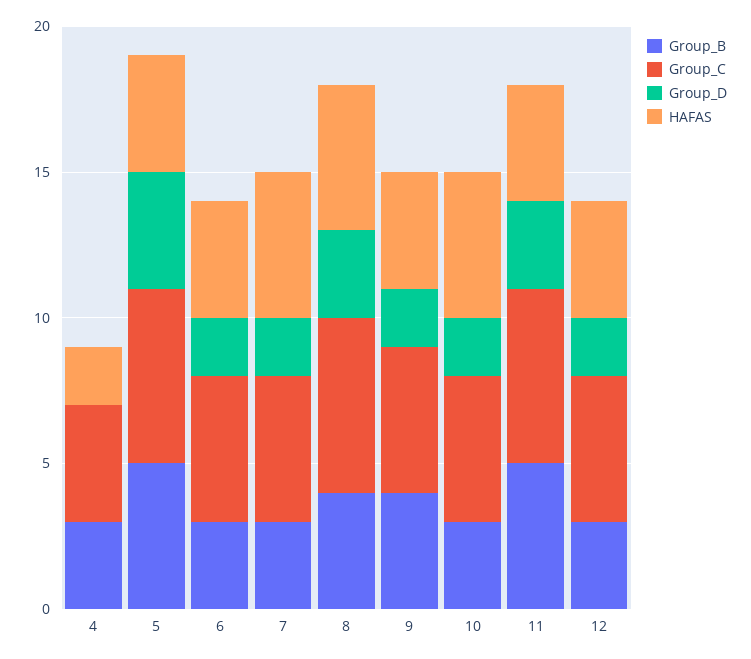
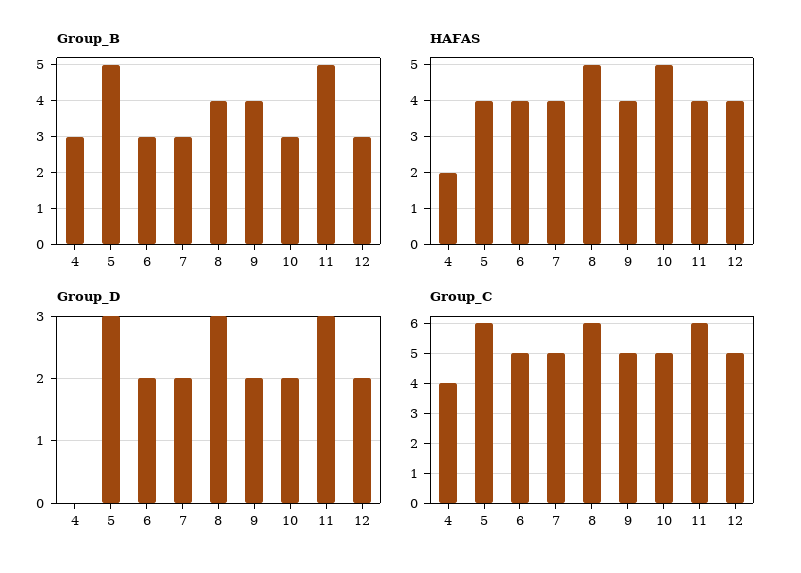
Group_D, 5: 4 -> 3
HAFAS, 7: 5 -> 4

